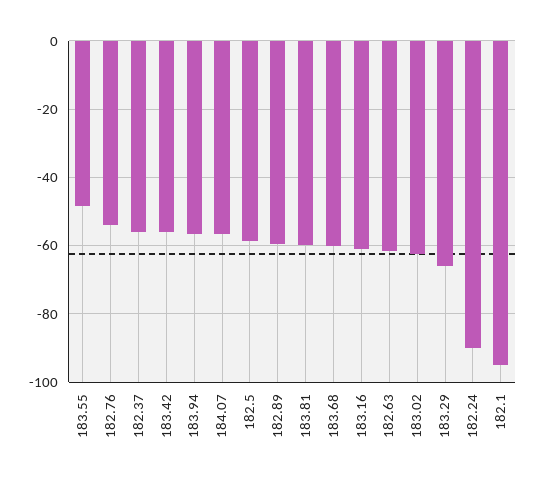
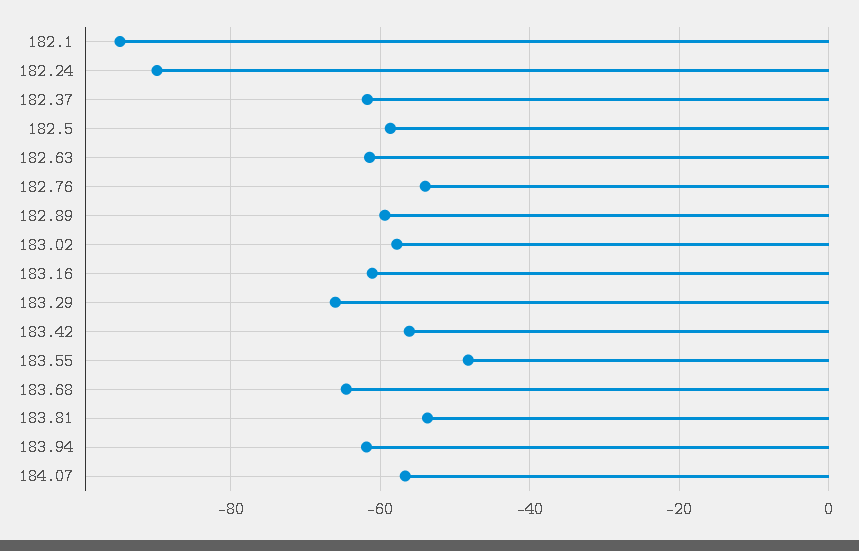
182.37: -56 -> -62
183.94: -56 -> -62
183.81: -60 -> -54
183.68: -60 -> -64
183.02: -62 -> -58

